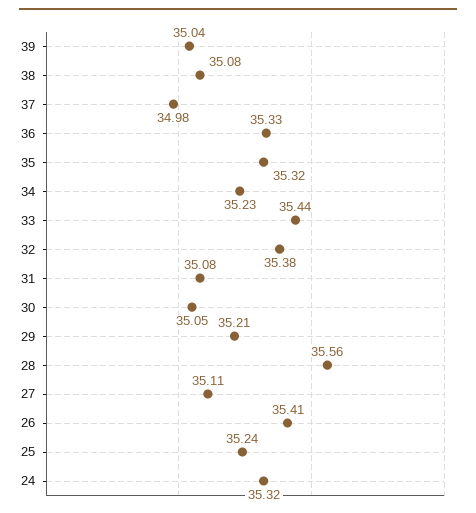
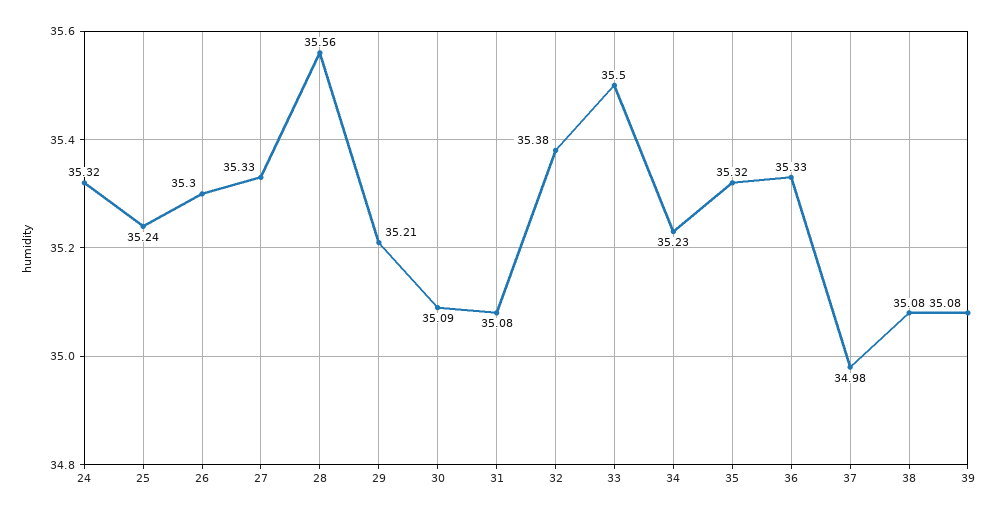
39: 35.04 -> 35.08
33: 35.44 -> 35.5
30: 35.05 -> 35.09
27: 35.11 -> 35.33
26: 35.41 -> 35.3

